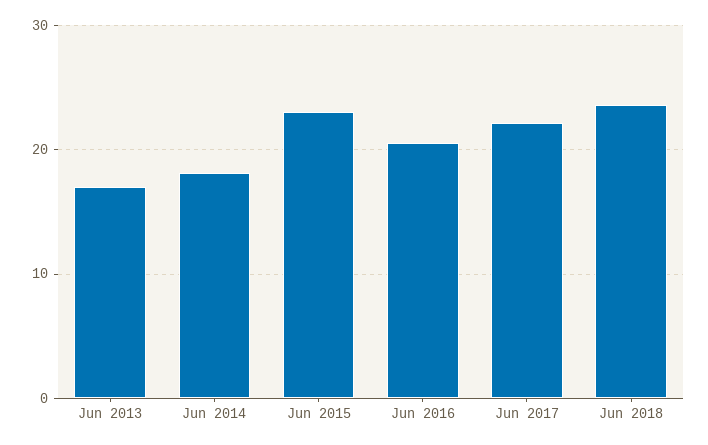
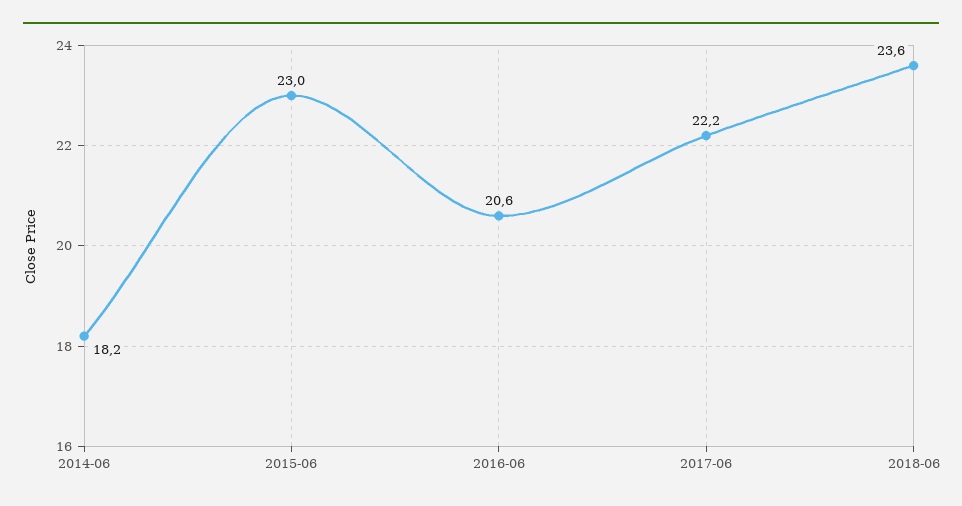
Jun 2013: 17 -> none

